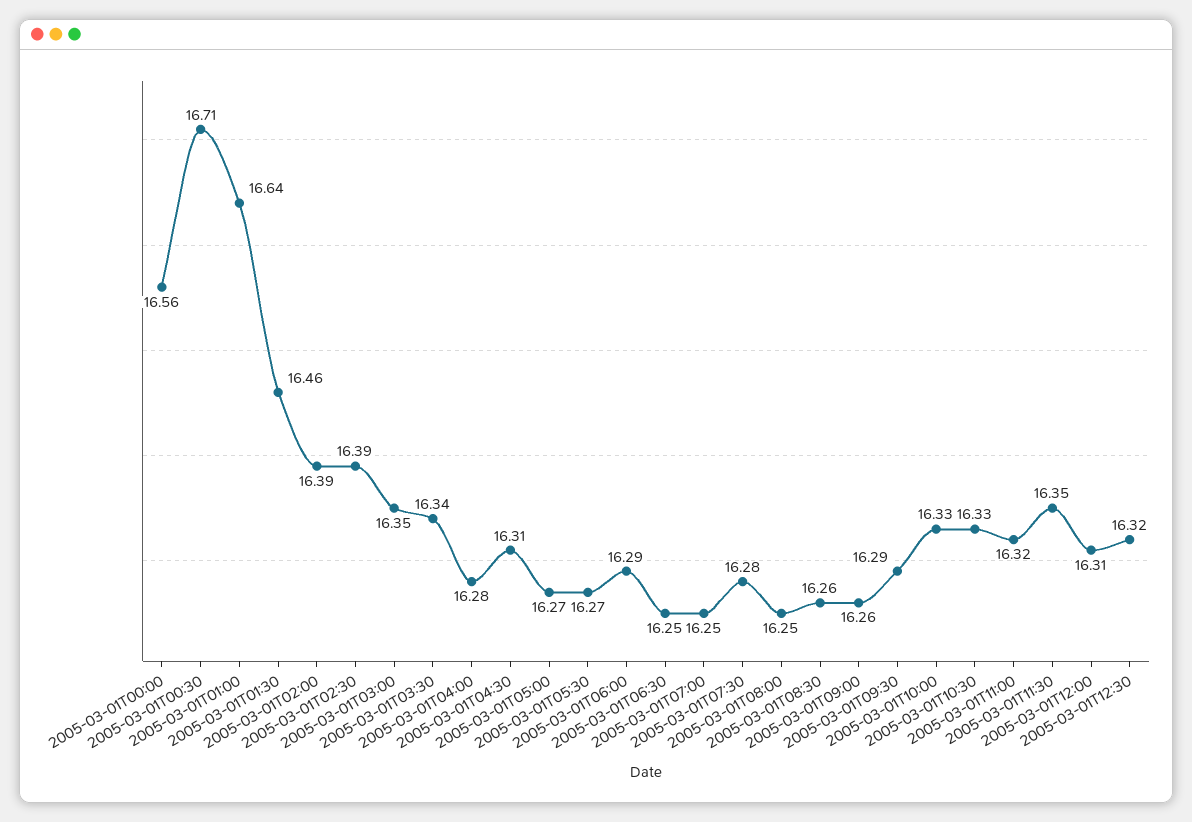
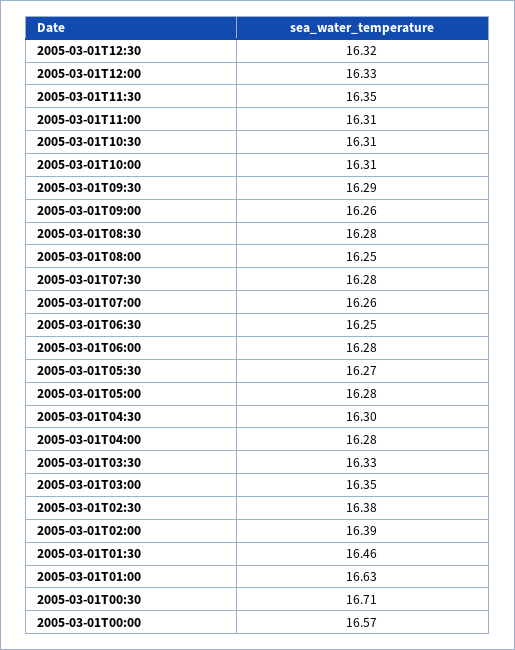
2005-03-01T00:00: 16.56 -> 16.57
2005-03-01T01:00: 16.64 -> 16.63
2005-03-01T02:30: 16.39 -> 16.38
2005-03-01T03:30: 16.34 -> 16.33
2005-03-01T04:30: 16.31 -> 16.3
2005-03-01T05:00: 16.27 -> 16.28
2005-03-01T06:00: 16.29 -> 16.28
2005-03-01T07:00: 16.25 -> 16.26
2005-03-01T08:30: 16.26 -> 16.28
2005-03-01T10:00: 16.33 -> 16.31
2005-03-01T10:30: 16.33 -> 16.31
2005-03-01T11:00: 16.32 -> 16.31
2005-03-01T12:00: 16.31 -> 16.33

